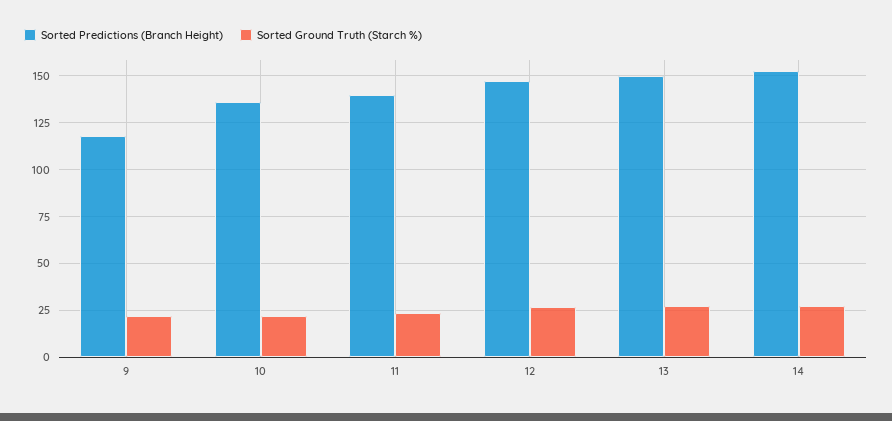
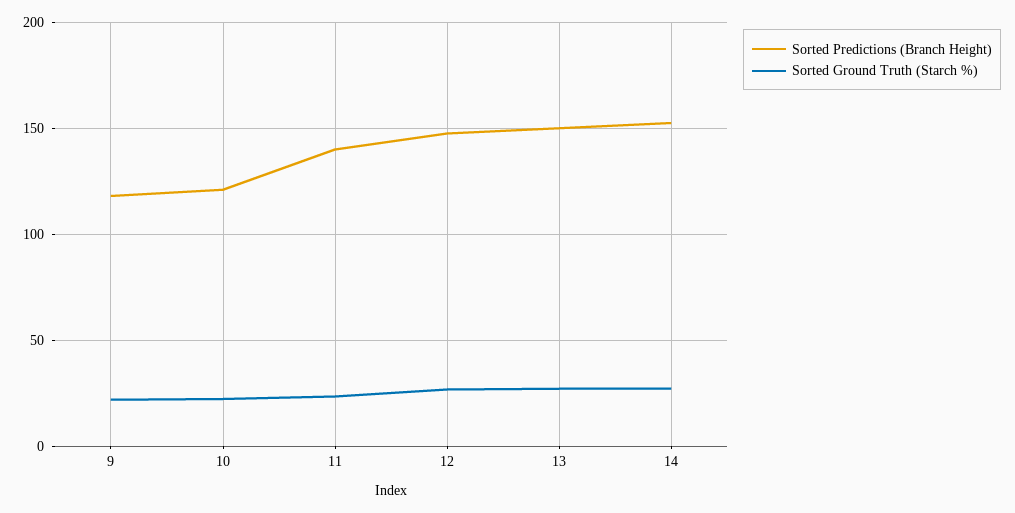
Sorted Predictions (Branch Height), 10: 135 -> 120

